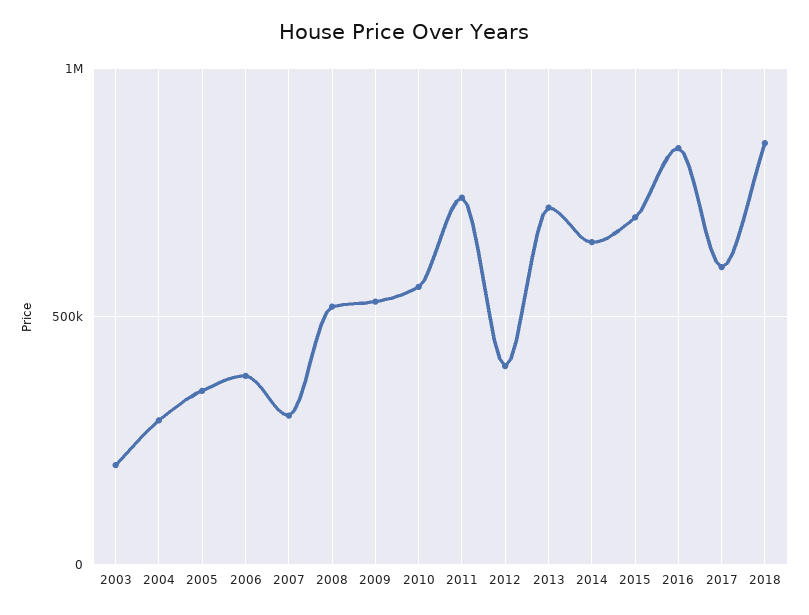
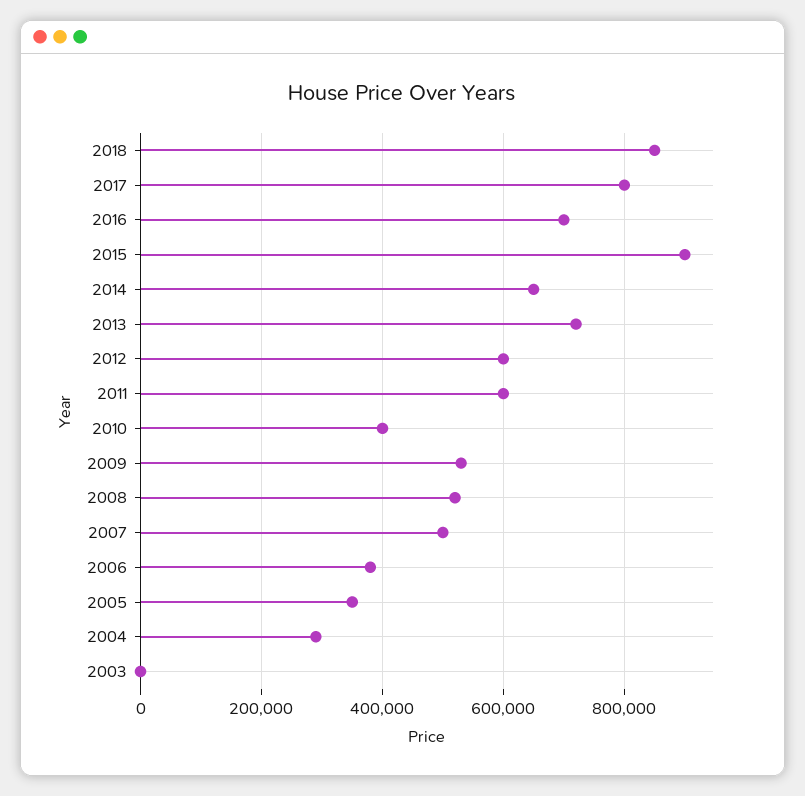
2003: 200000 -> 0
2007: 300000 -> 500000
2010: 550000 -> 400000
2011: 750000 -> 600000
2012: 400000 -> 600000
2015: 700000 -> 900000
2016: 850000 -> 700000
2017: 600000 -> 800000

